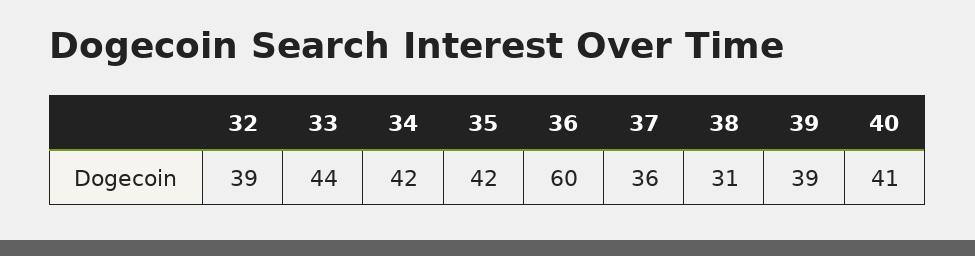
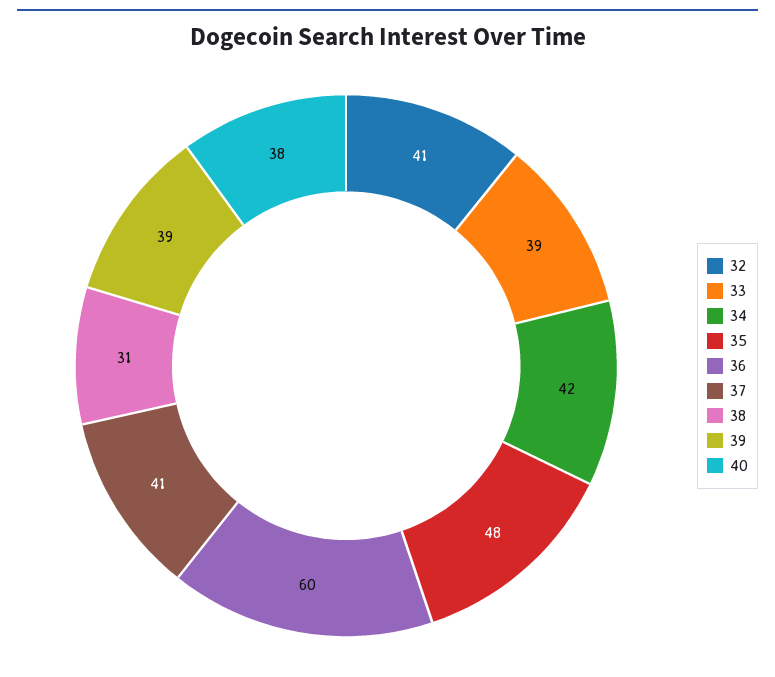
32: 39 -> 41
33: 44 -> 39
35: 42 -> 48
37: 36 -> 41
40: 41 -> 38

